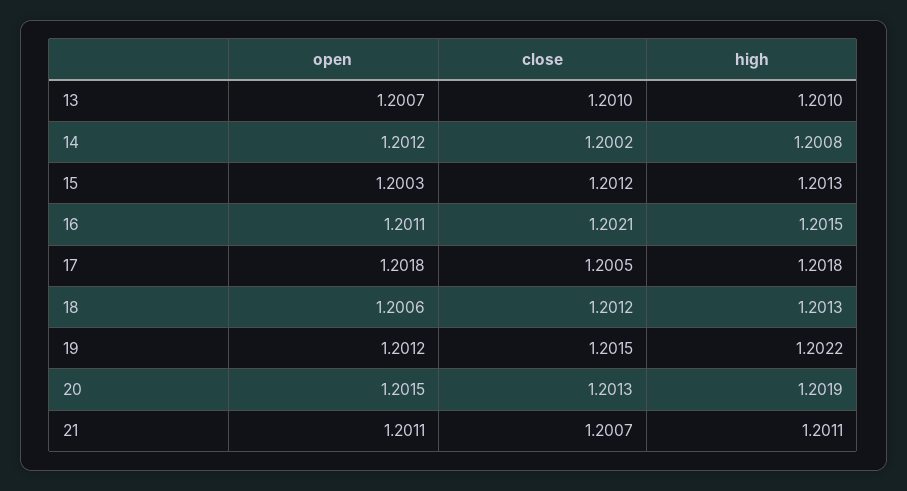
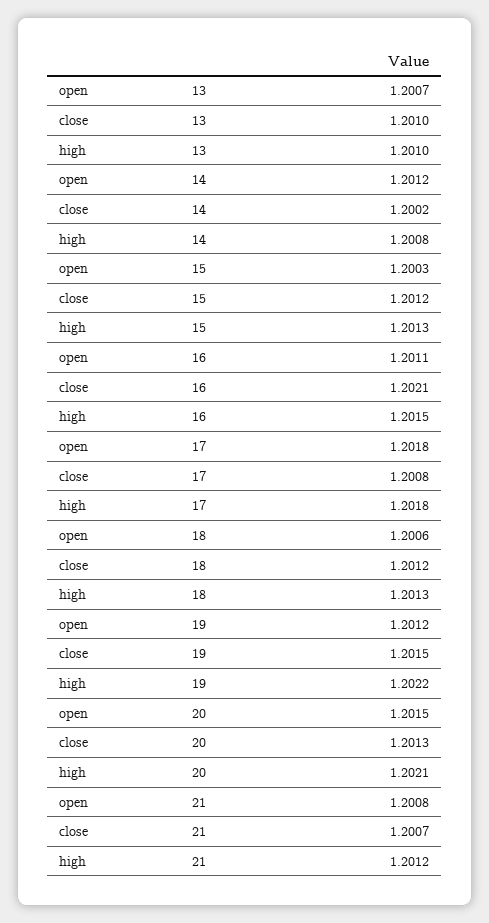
close, 17: 1.2005 -> 1.2008
high, 20: 1.2019 -> 1.2021
open, 21: 1.2011 -> 1.2008
high, 21: 1.2011 -> 1.2012

